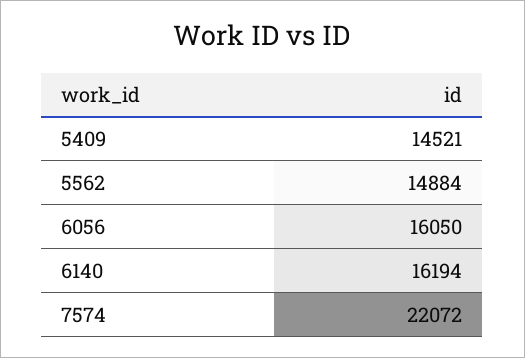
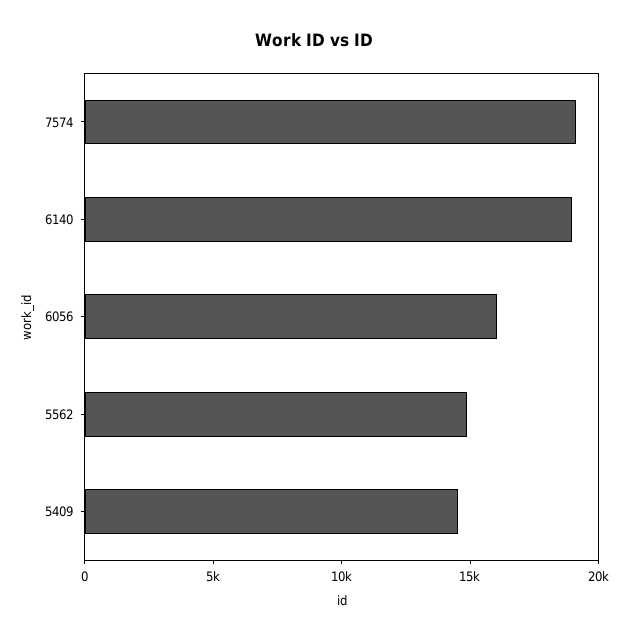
6140: 16194 -> 19000
7574: 22072 -> 19000

